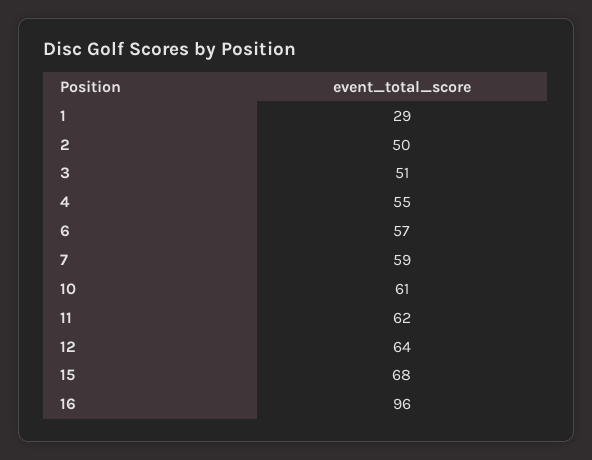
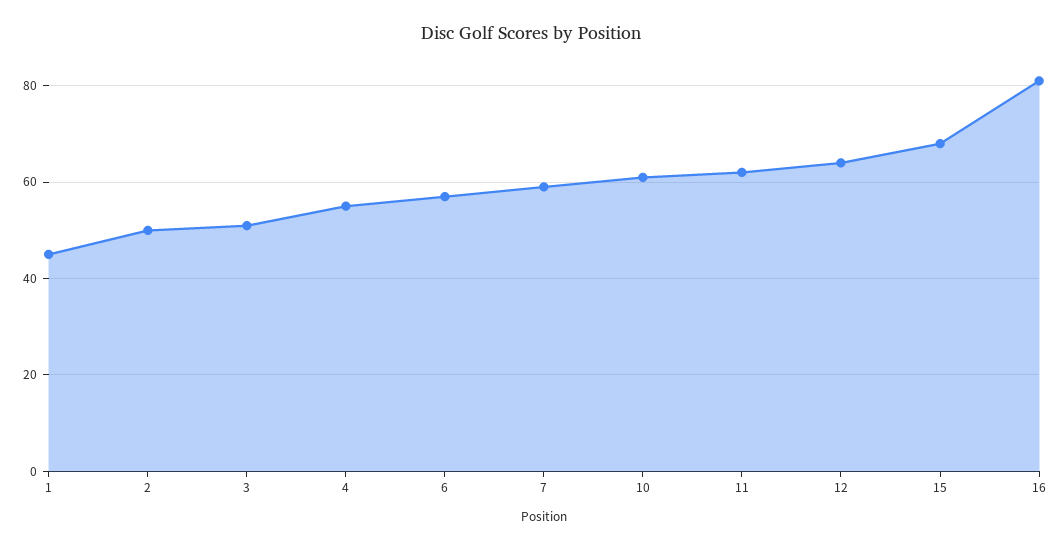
1: 29 -> 45
16: 96 -> 80

